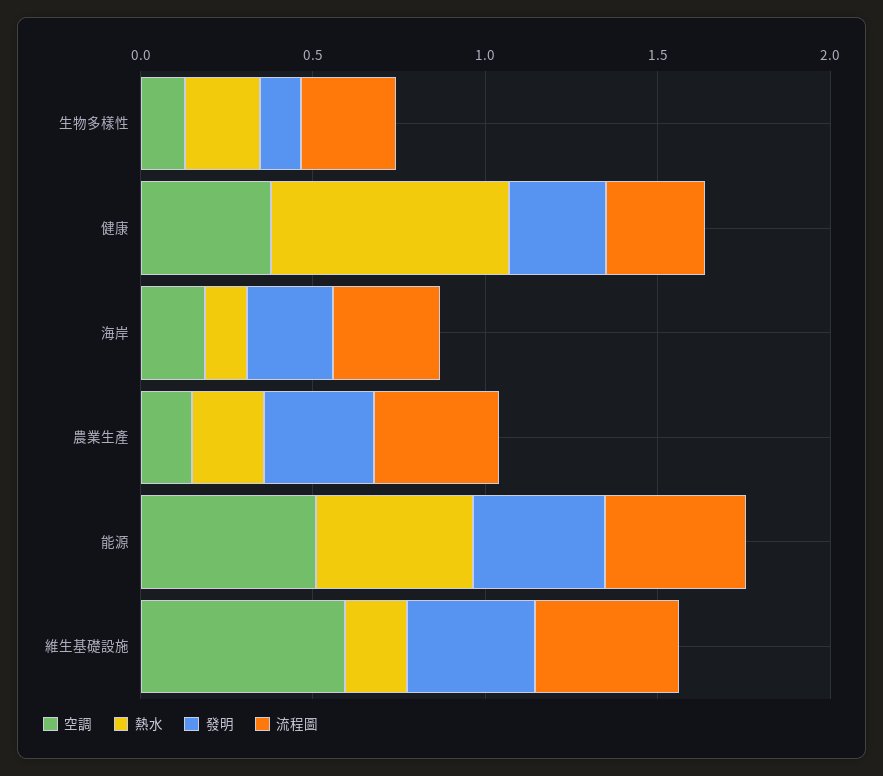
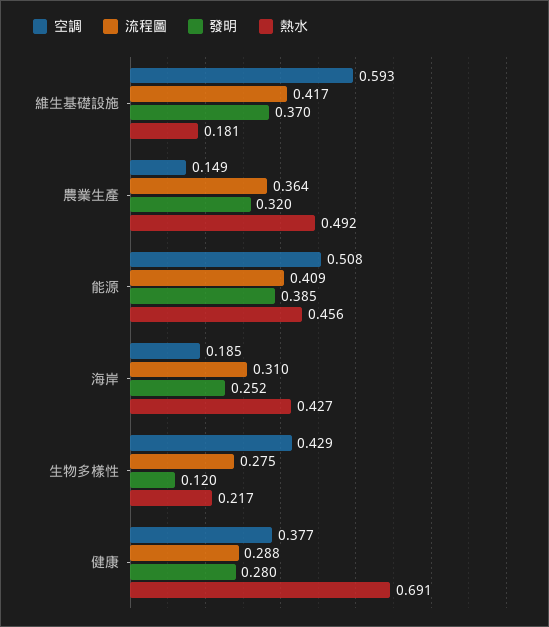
空調, 生物多樣性: 0.1 -> 0.429
熱水, 海岸: 0.1 -> 0.427
熱水, 農業生產: 0.2 -> 0.492

